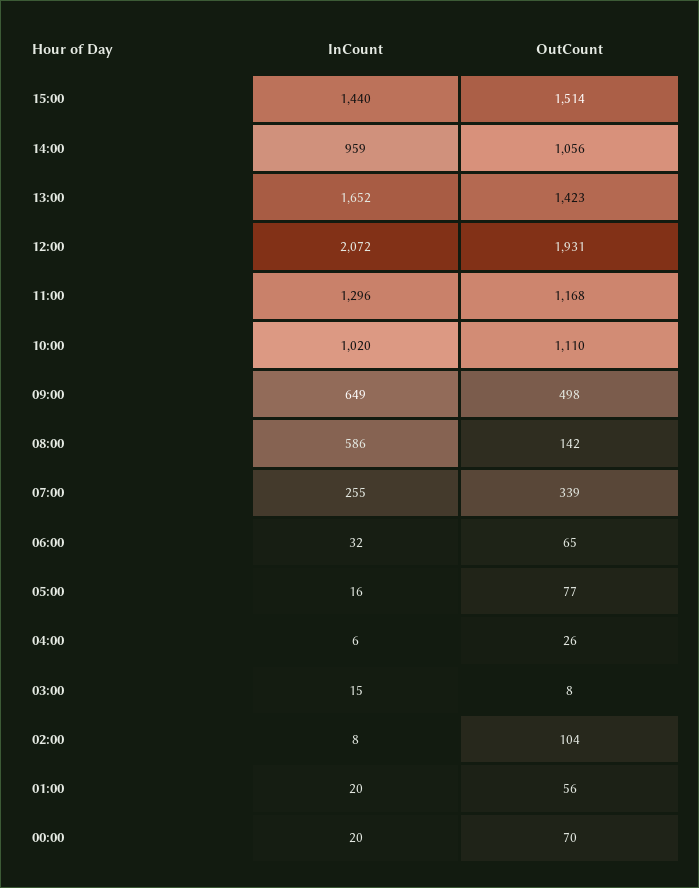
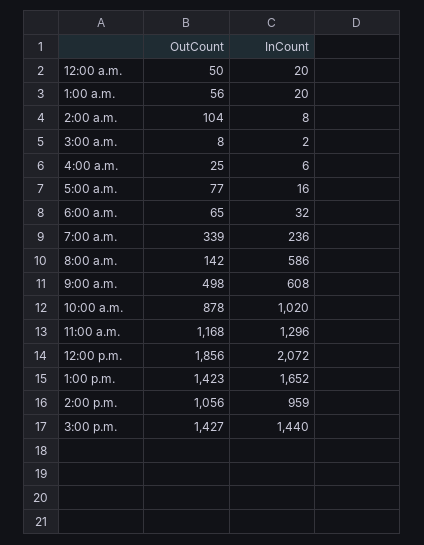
OutCount, 15:00: 1514 -> 1427
OutCount, 12:00: 1931 -> 1856
OutCount, 10:00: 1110 -> 878
InCount, 09:00: 649 -> 608
InCount, 07:00: 255 -> 236
OutCount, 04:00: 26 -> 25
InCount, 03:00: 15 -> 2
OutCount, 00:00: 70 -> 50

